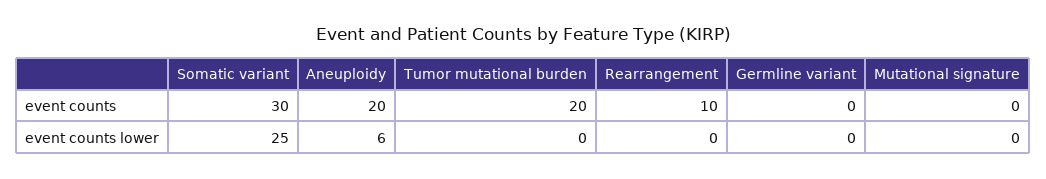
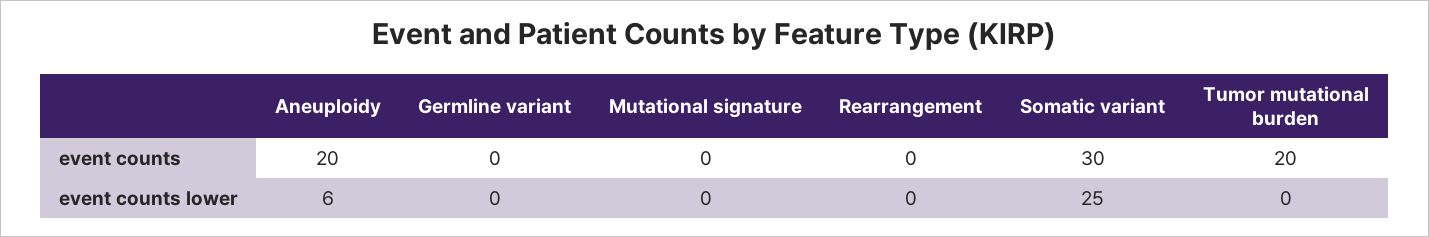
Rearrangement, event counts: 10 -> 0

